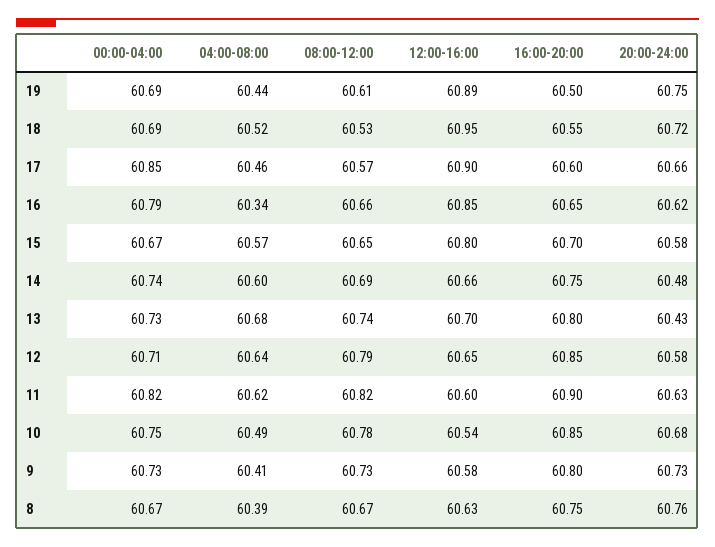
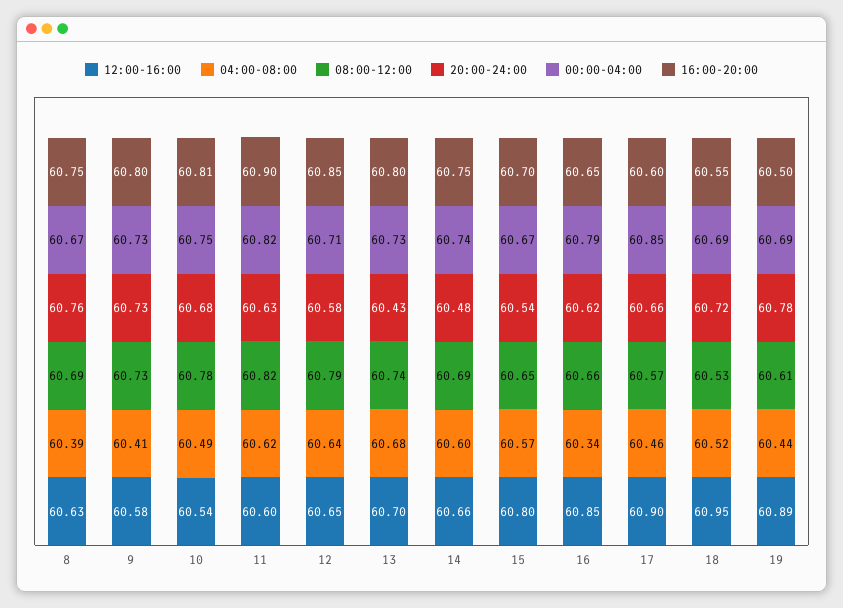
20:00-24:00, 19: 60.75 -> 60.78
20:00-24:00, 15: 60.58 -> 60.54
16:00-20:00, 10: 60.85 -> 60.81
08:00-12:00, 8: 60.67 -> 60.69

